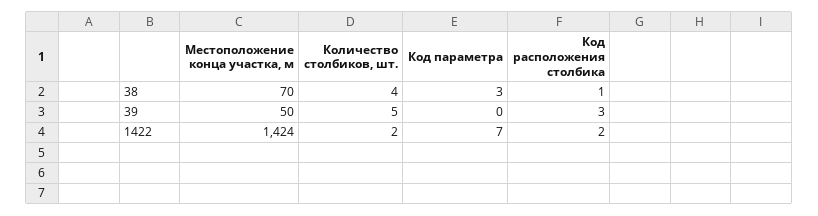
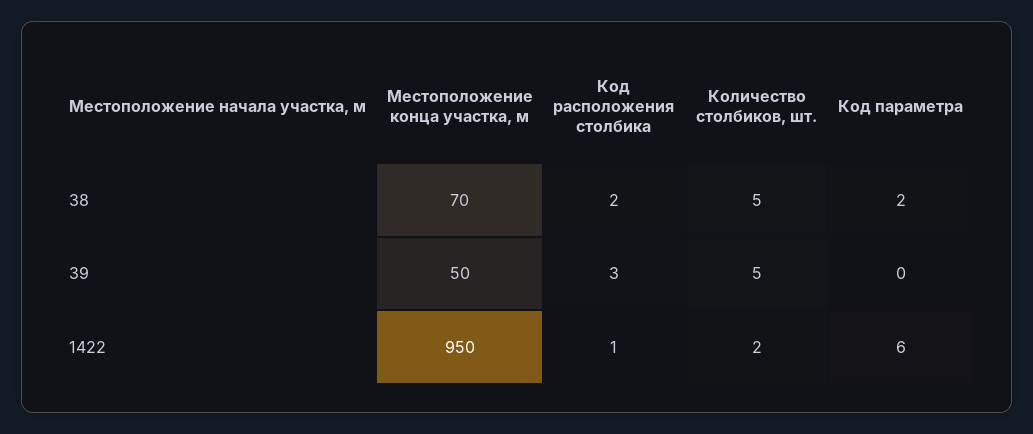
Количество столбиков, шт., 38: 4 -> 5
Код параметра, 38: 3 -> 2
Код расположения столбика, 38: 1 -> 2
Местоположение конца участка, м, 1422: 1424 -> 950
Код параметра, 1422: 7 -> 6
Код расположения столбика, 1422: 2 -> 1

